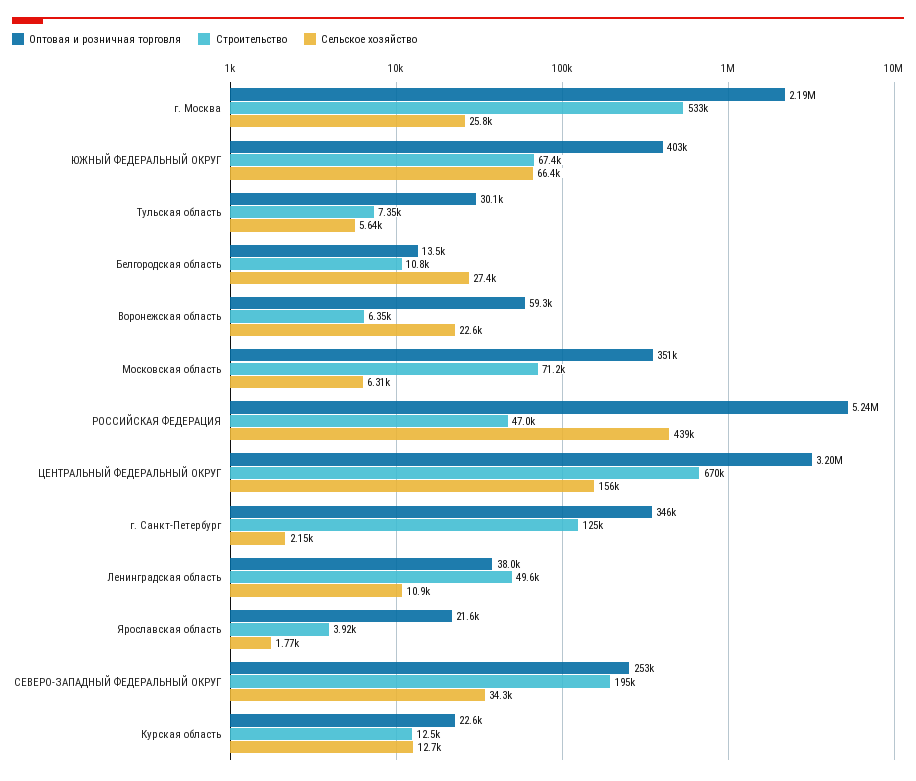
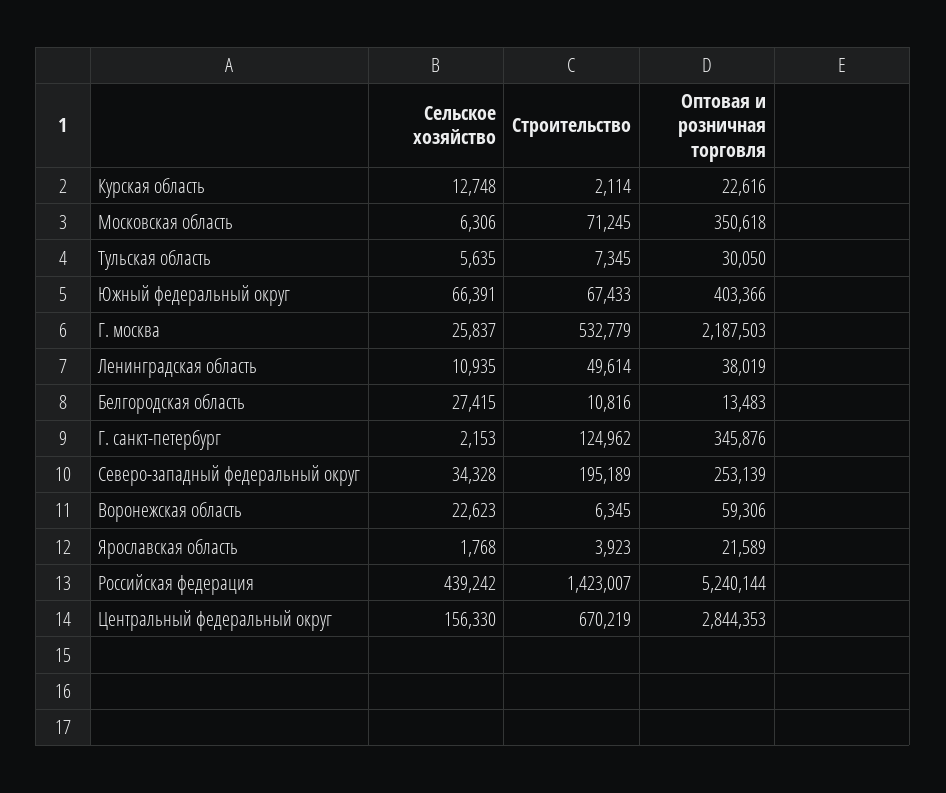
Строительство, РОССИЙСКАЯ ФЕДЕРАЦИЯ: 47000 -> 1423007
Оптовая и розничная торговля, ЦЕНТРАЛЬНЫЙ ФЕДЕРАЛЬНЫЙ ОКРУГ: 3200000 -> 2844353
Строительство, Курская область: 12500 -> 2114

